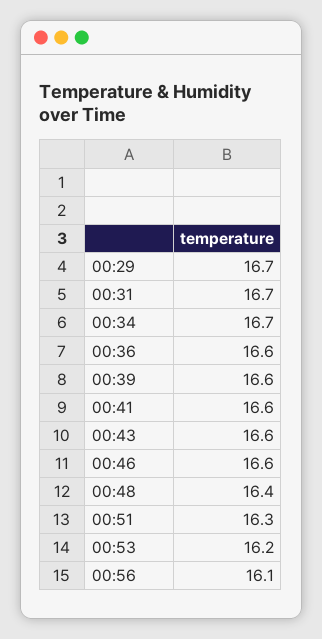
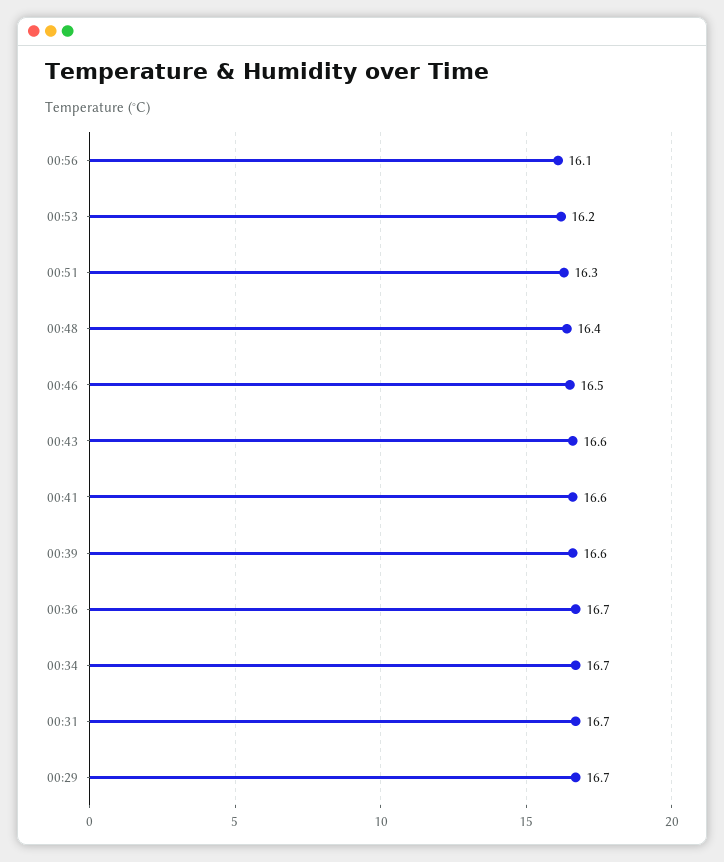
00:36: 16.6 -> 16.7
00:46: 16.6 -> 16.5

